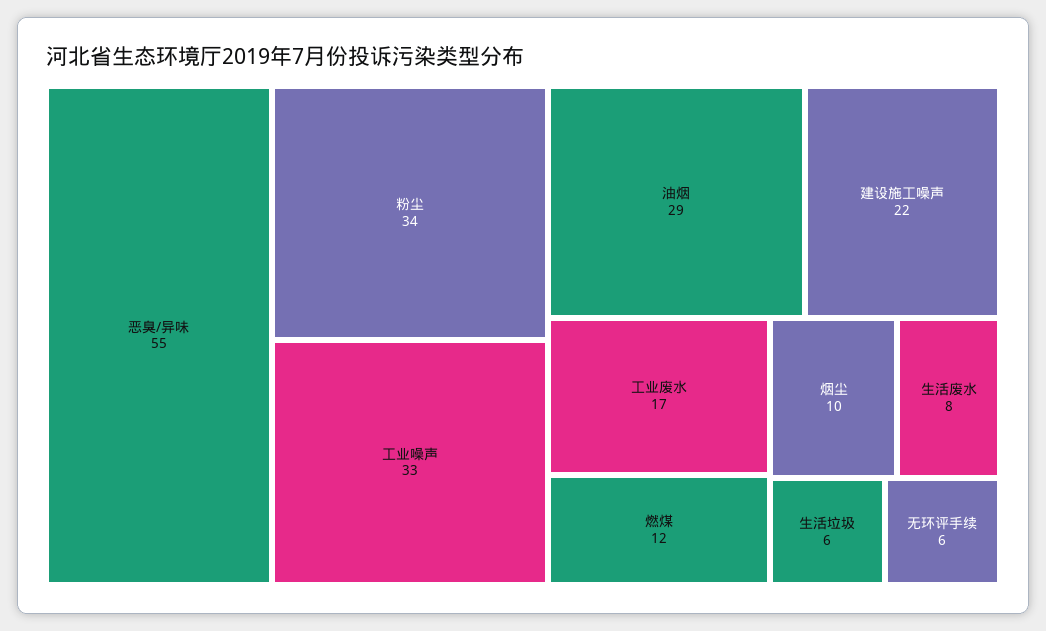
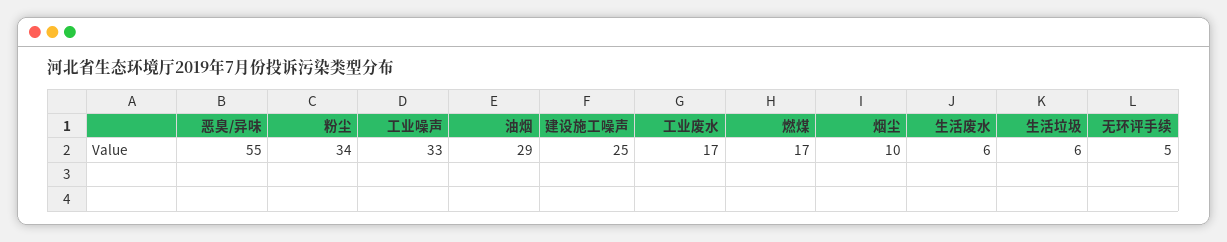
建设施工噪声: 22 -> 25
燃煤: 12 -> 17
生活废水: 8 -> 6
无环评手续: 6 -> 5

